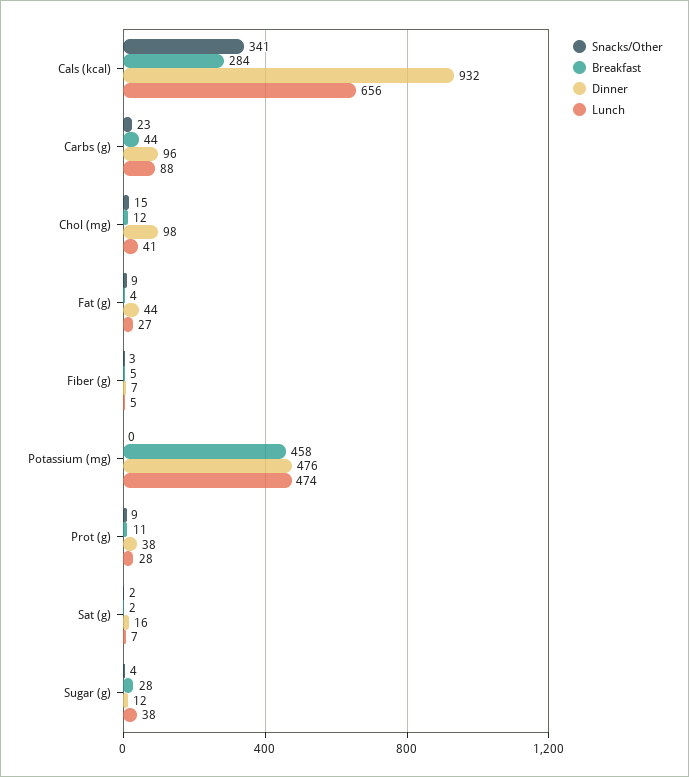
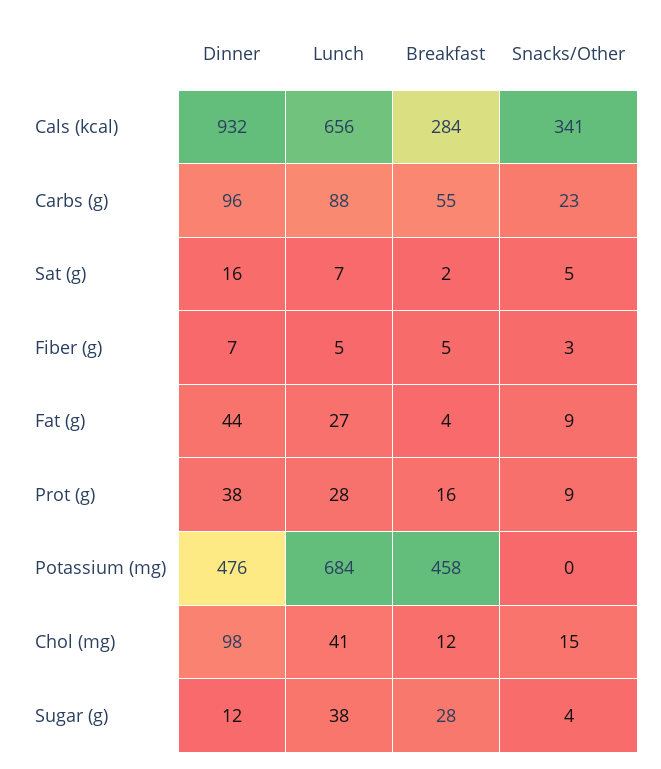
Breakfast, Carbs (g): 44 -> 55
Lunch, Potassium (mg): 474 -> 684
Breakfast, Prot (g): 11 -> 16
Snacks/Other, Sat (g): 2 -> 5

